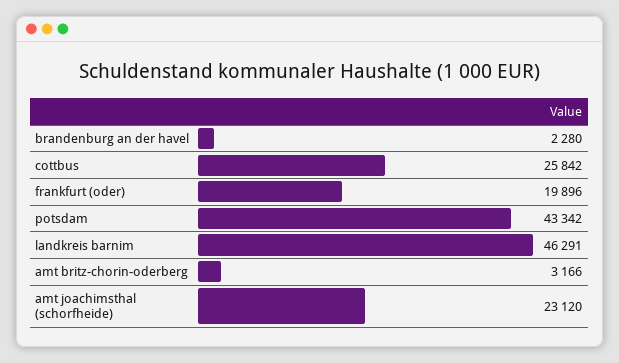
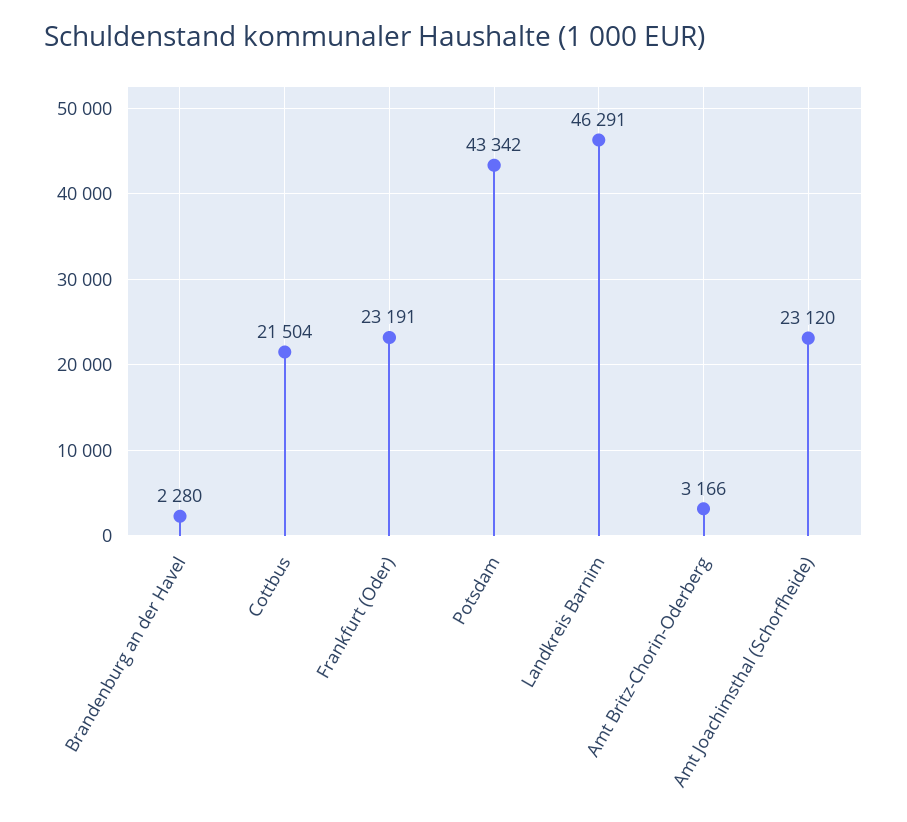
cottbus: 25842 -> 21504
frankfurt (oder): 19896 -> 23191

